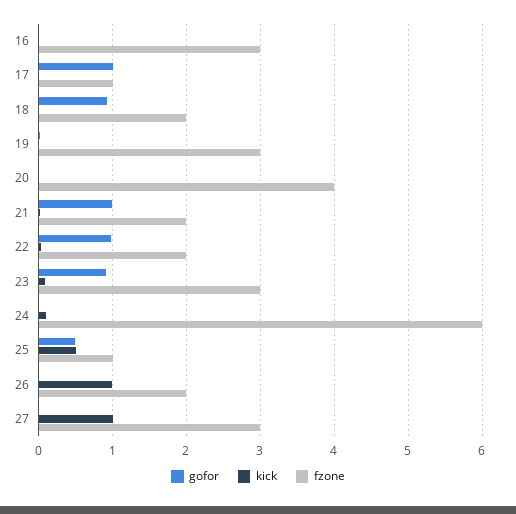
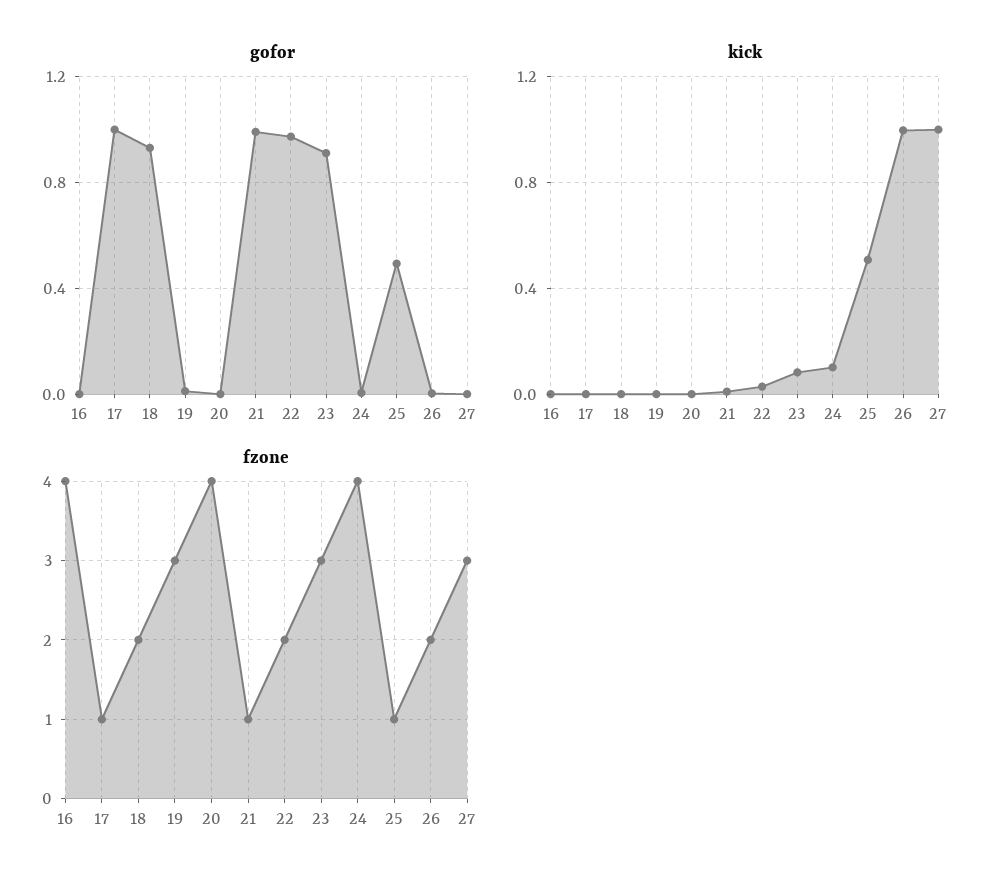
fzone, 16: 3 -> 4
fzone, 21: 2 -> 1
fzone, 24: 6 -> 4

